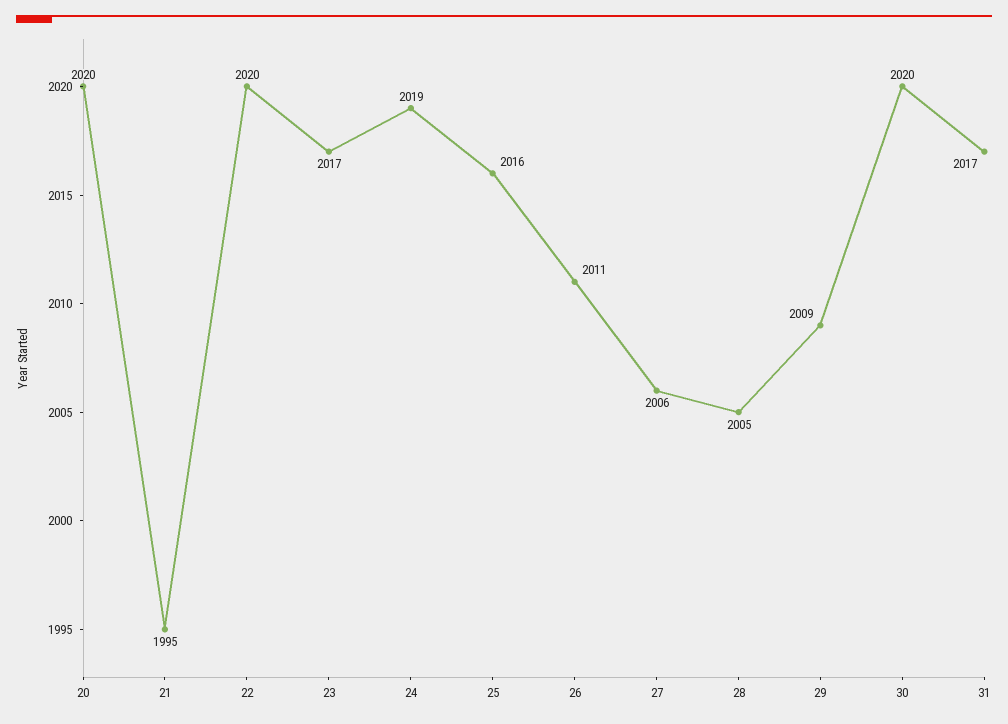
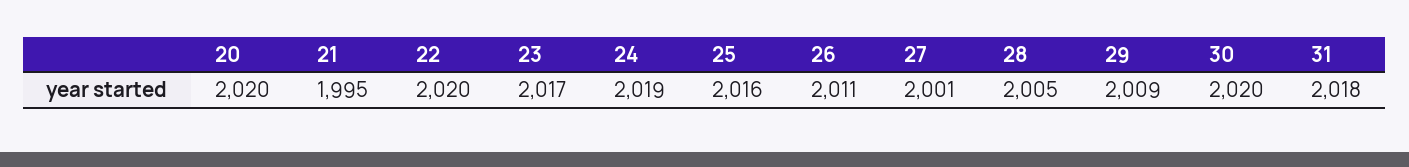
27: 2006 -> 2001
31: 2017 -> 2018

